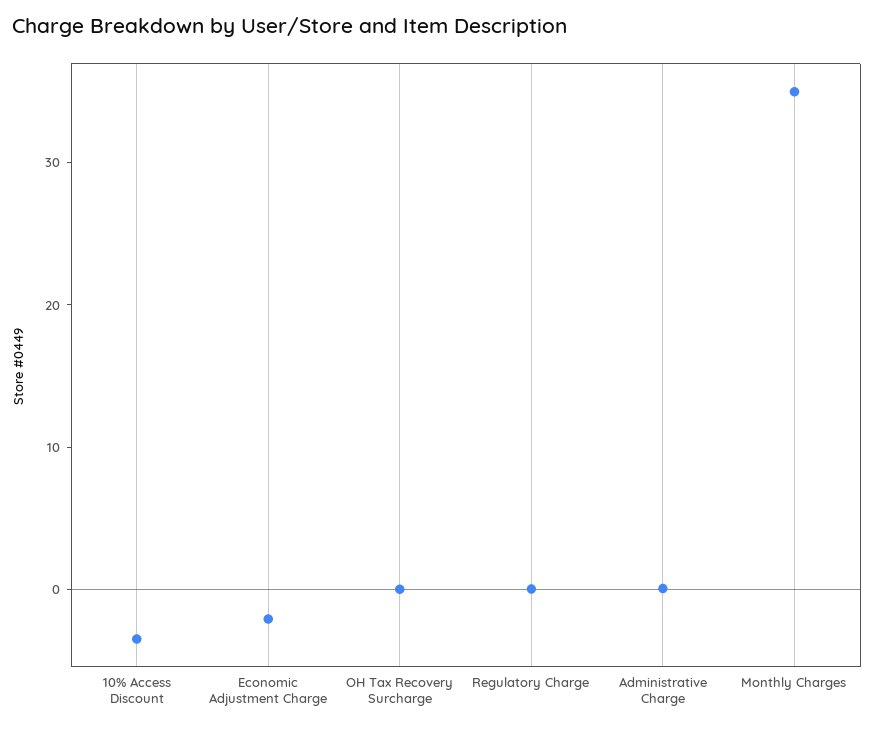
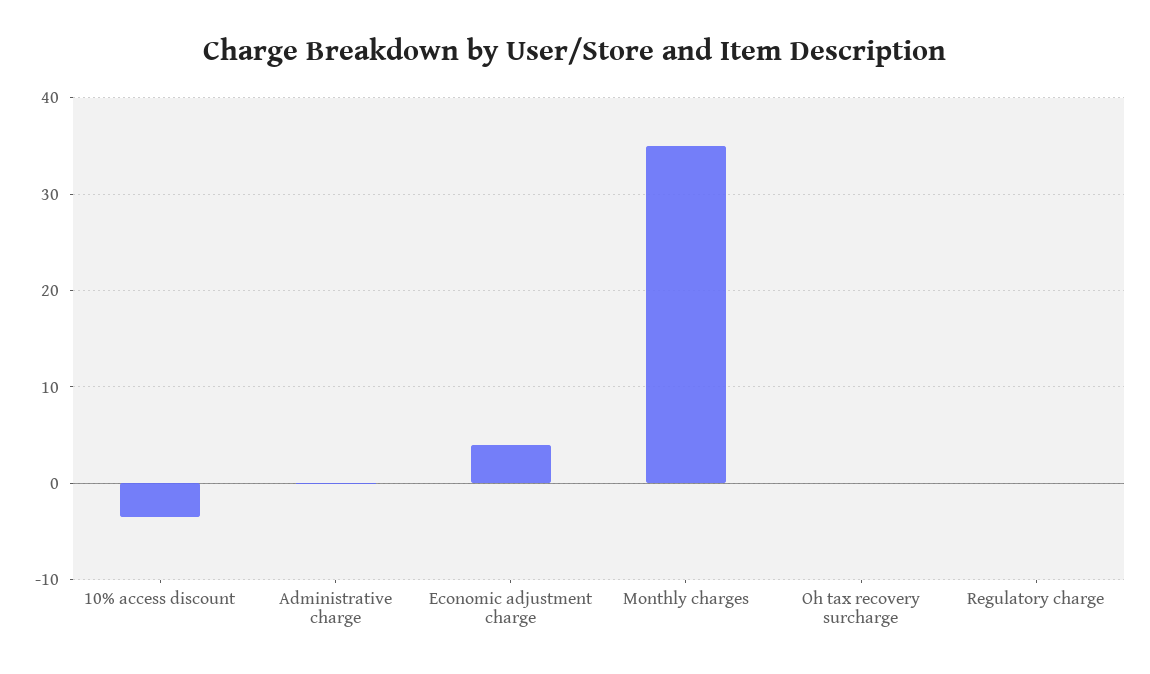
Economic Adjustment Charge: -2 -> 4

